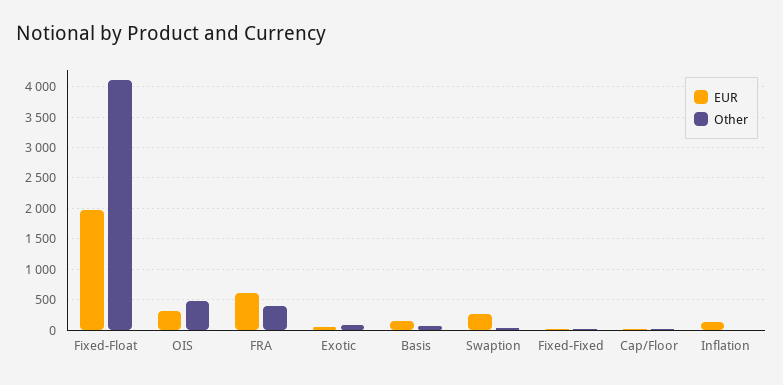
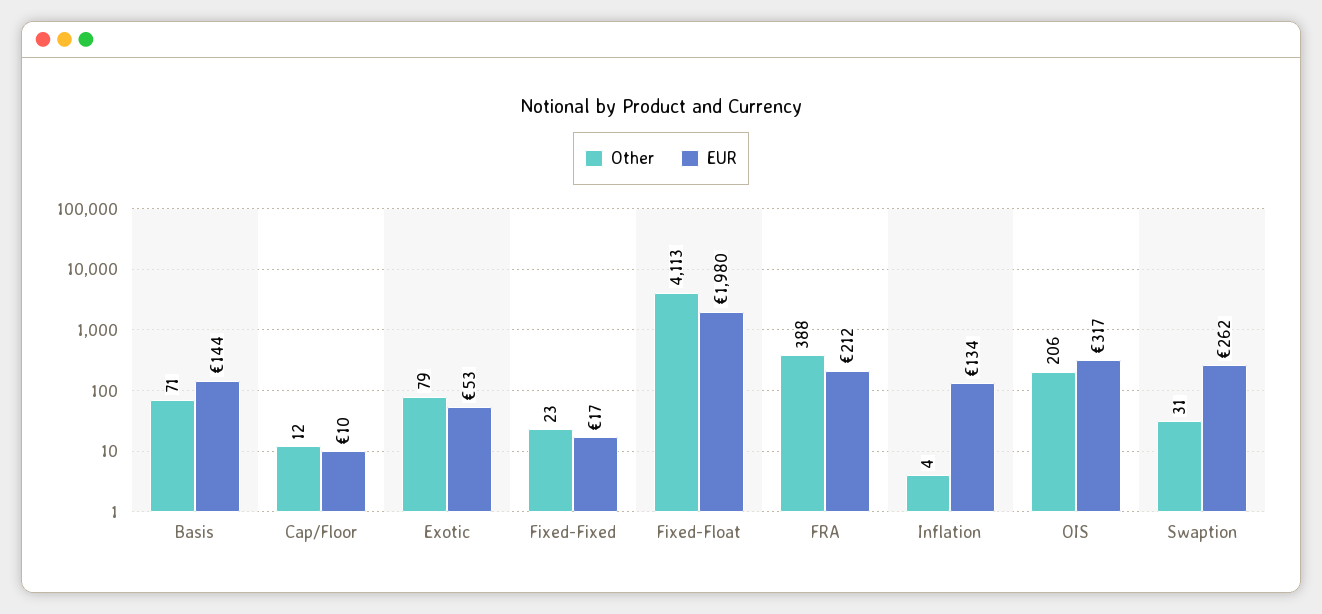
Other, OIS: 500 -> 206
EUR, FRA: 600 -> 212

